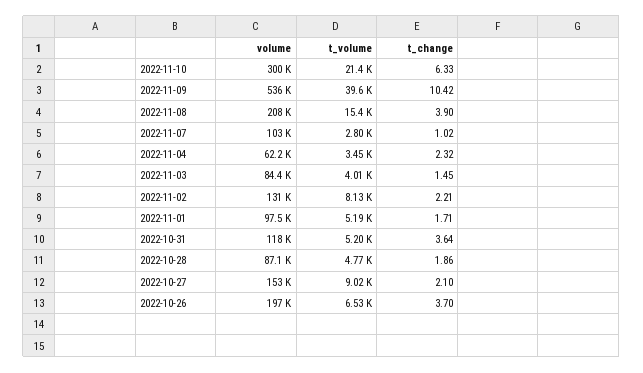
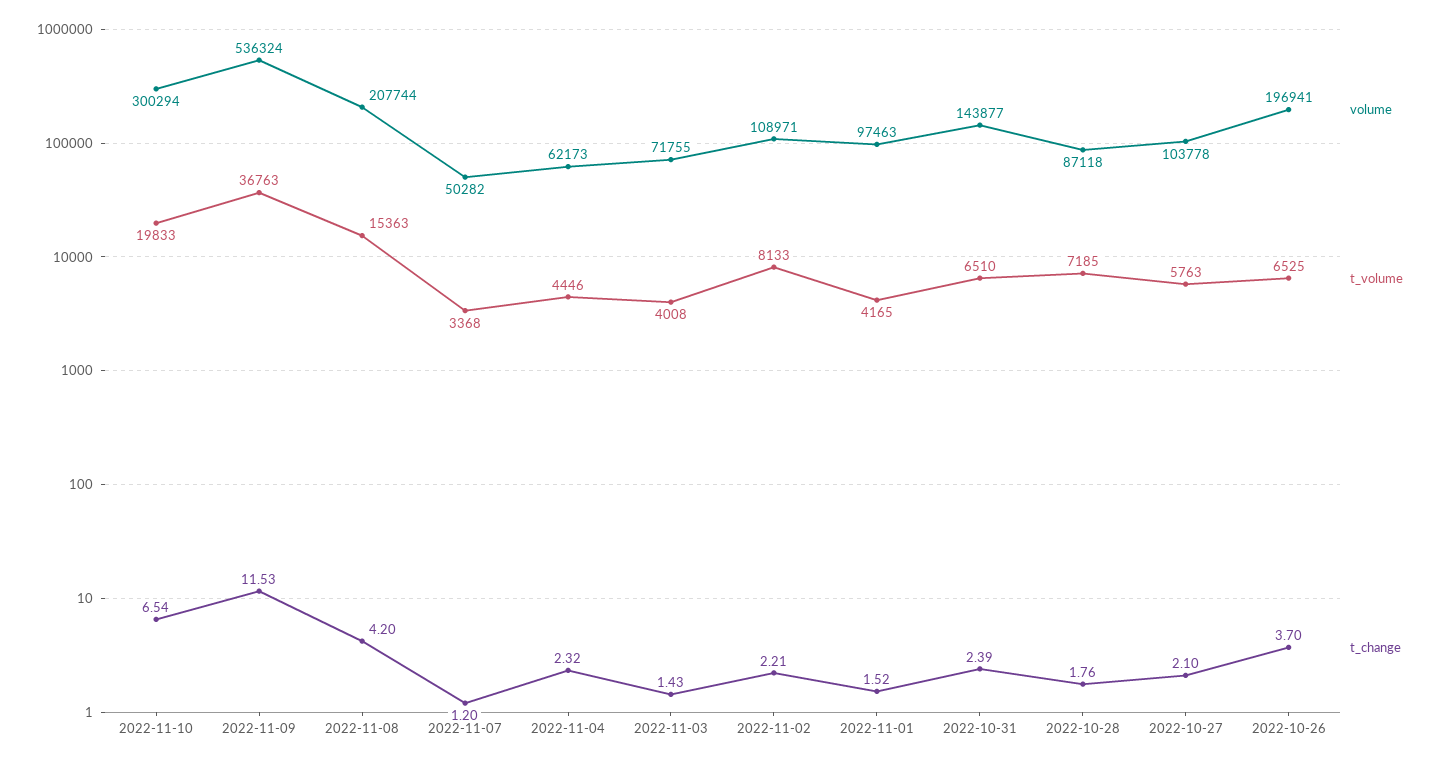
t_volume, 2022-11-10: 21400 -> 19833
t_change, 2022-11-10: 6.33 -> 6.54
t_volume, 2022-11-09: 39600 -> 36763
t_change, 2022-11-09: 10.42 -> 11.53
t_change, 2022-11-08: 3.9 -> 4.2
volume, 2022-11-07: 103000 -> 50282
t_volume, 2022-11-07: 2800 -> 3368
t_change, 2022-11-07: 1.02 -> 1.2
t_volume, 2022-11-04: 3450 -> 4446
volume, 2022-11-03: 84400 -> 71755
t_change, 2022-11-03: 1.45 -> 1.43
volume, 2022-11-02: 131000 -> 108971
t_volume, 2022-11-01: 5190 -> 4165
t_change, 2022-11-01: 1.71 -> 1.52
volume, 2022-10-31: 118000 -> 143877
t_volume, 2022-10-31: 5200 -> 6510
t_change, 2022-10-31: 3.64 -> 2.39
t_volume, 2022-10-28: 4770 -> 7185
t_change, 2022-10-28: 1.86 -> 1.76
volume, 2022-10-27: 153000 -> 103778
t_volume, 2022-10-27: 9020 -> 5763

